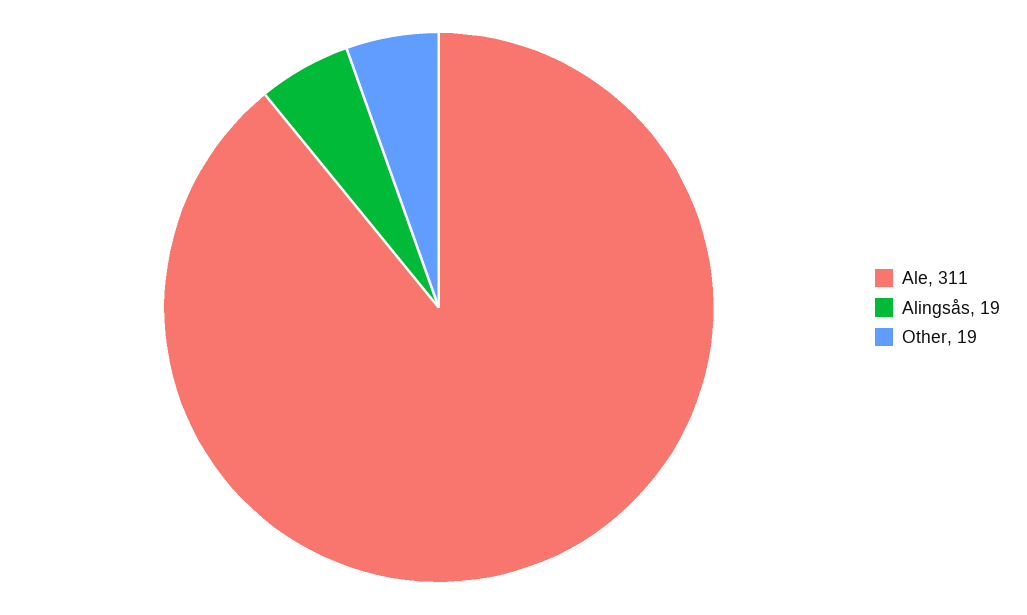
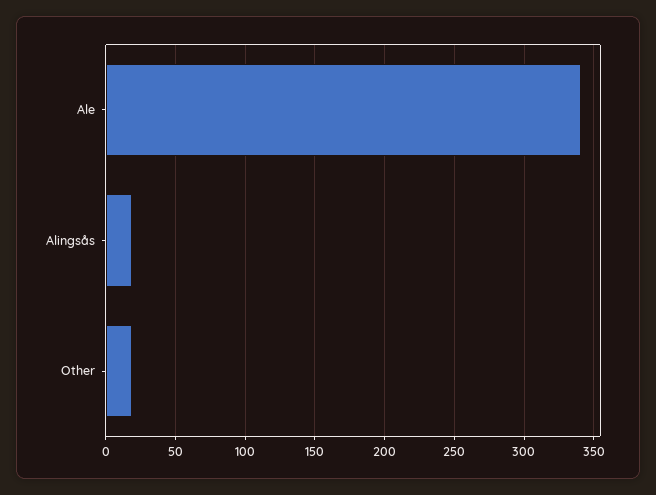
Ale: 311 -> 340

